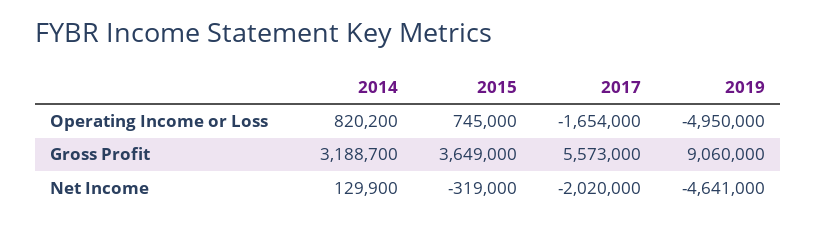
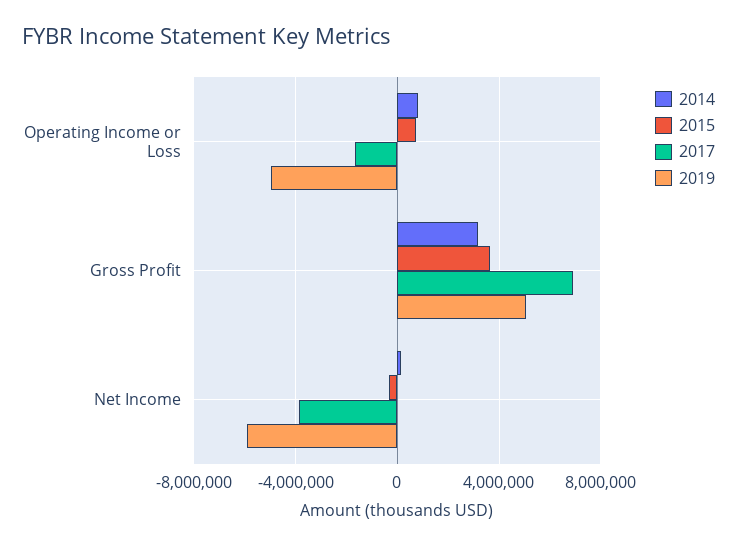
2017, Gross Profit: 5573000 -> 7000000
2019, Gross Profit: 9060000 -> 5000000
2017, Net Income: -2020000 -> -4000000
2019, Net Income: -4641000 -> -6000000

